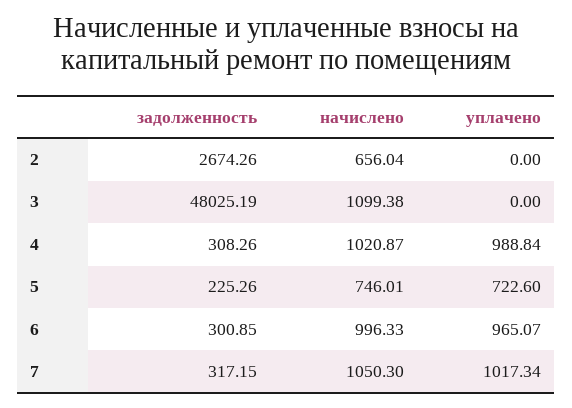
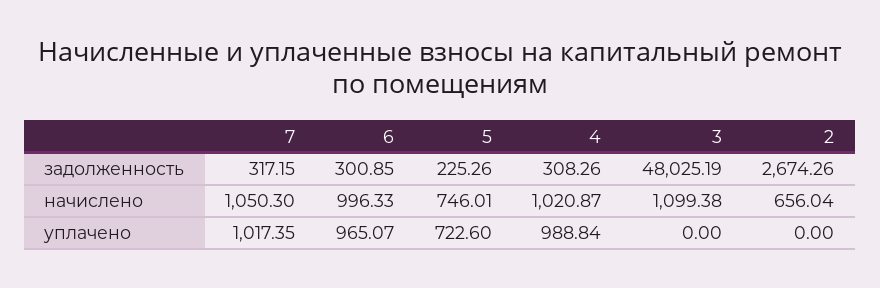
уплачено, 7: 1017.34 -> 1017.35

